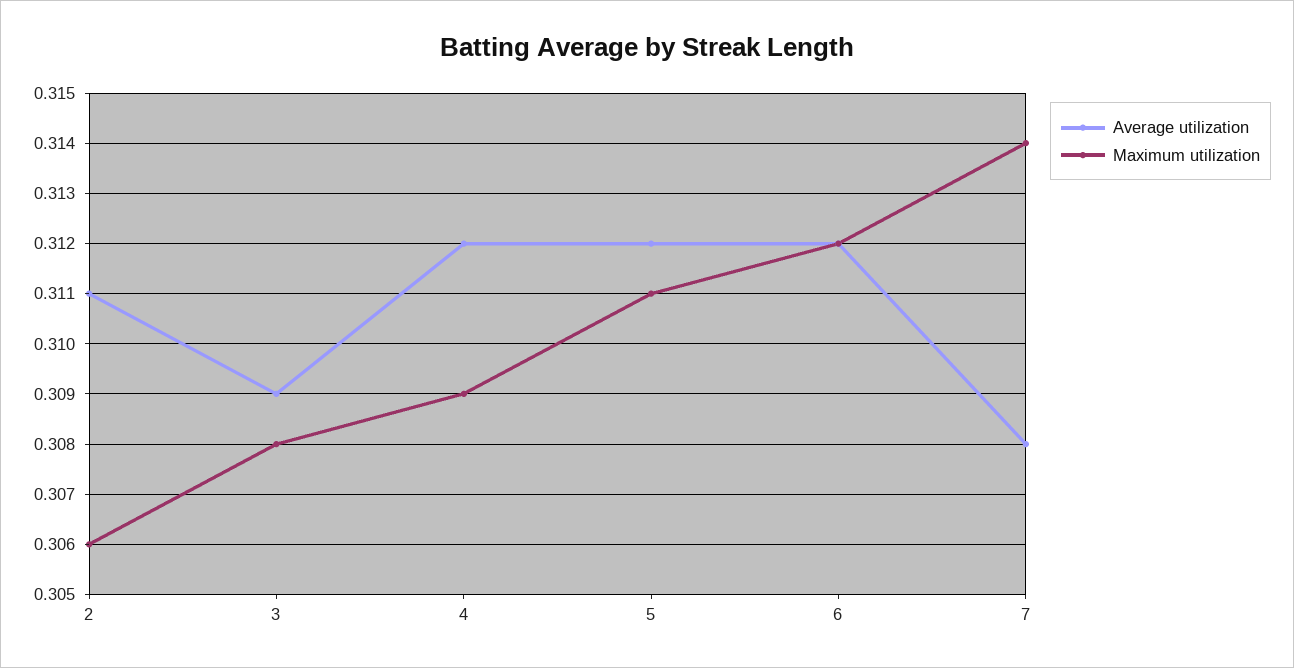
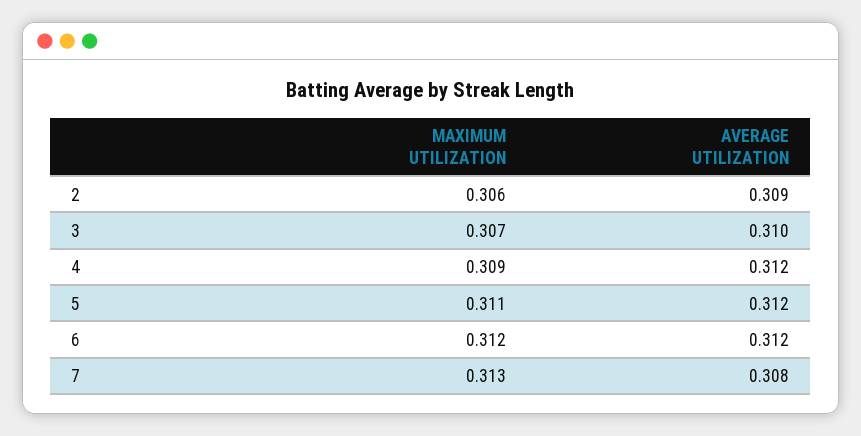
Average utilization, 2: 0.311 -> 0.309
Average utilization, 3: 0.309 -> 0.31
Maximum utilization, 3: 0.308 -> 0.307
Maximum utilization, 7: 0.314 -> 0.313

